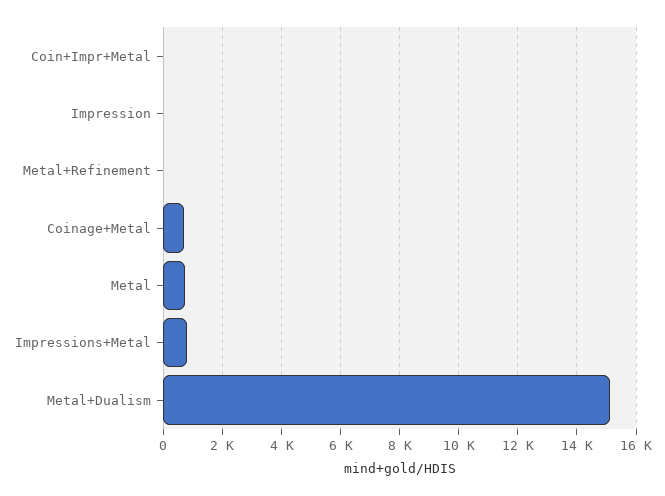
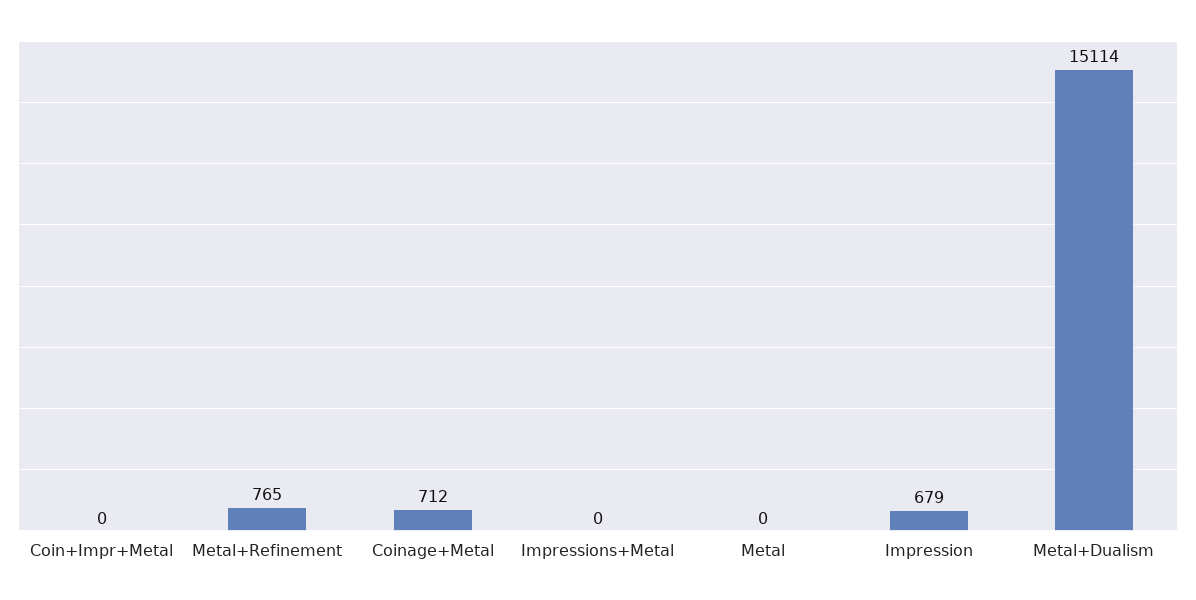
Impression: 0 -> 679
Metal+Refinement: 0 -> 765
Metal: 750 -> 0
Impressions+Metal: 750 -> 0

